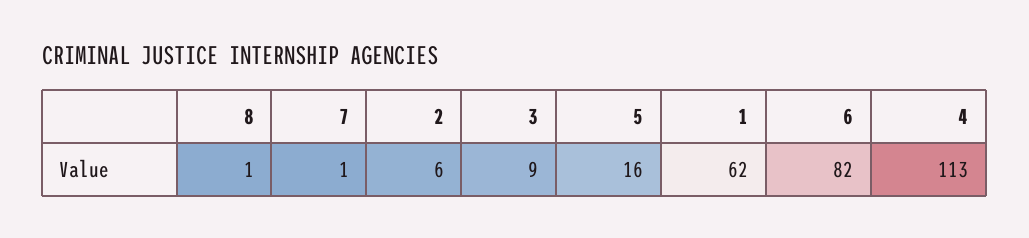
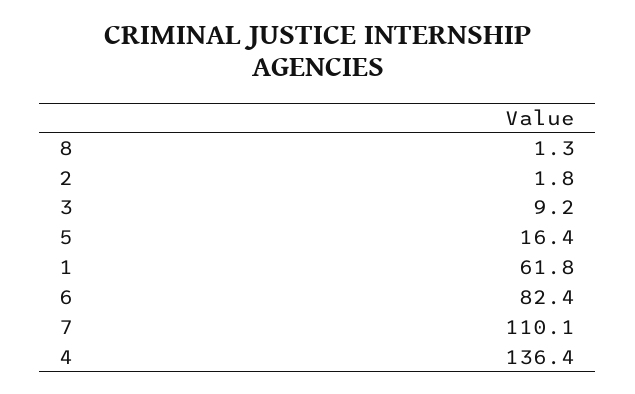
7: 1 -> 110.1
2: 6 -> 1.8
4: 113 -> 136.4

